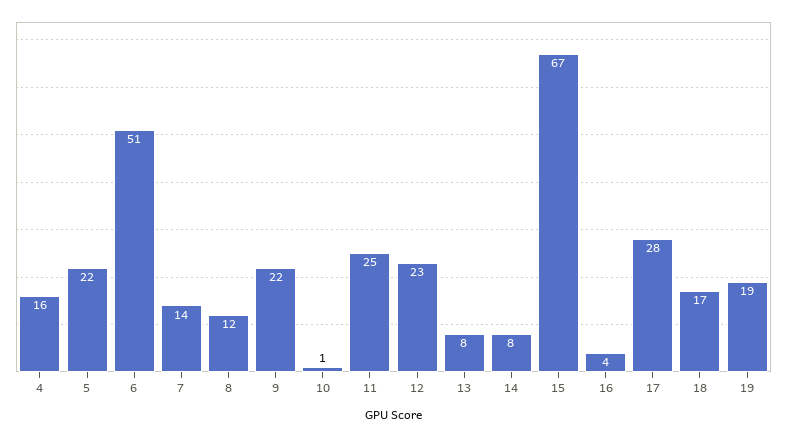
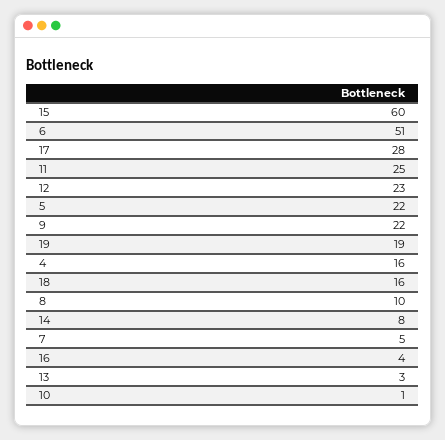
7: 14 -> 5
8: 12 -> 10
13: 8 -> 3
15: 67 -> 60
18: 17 -> 16

